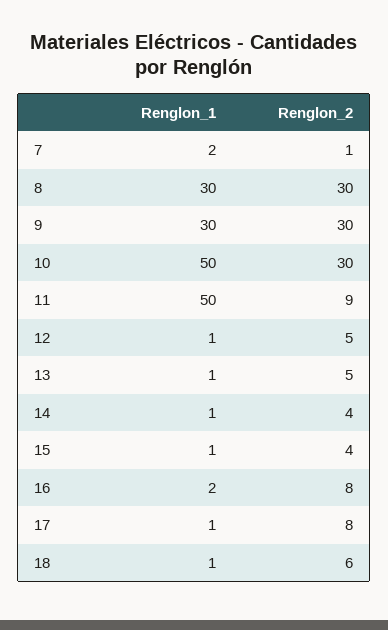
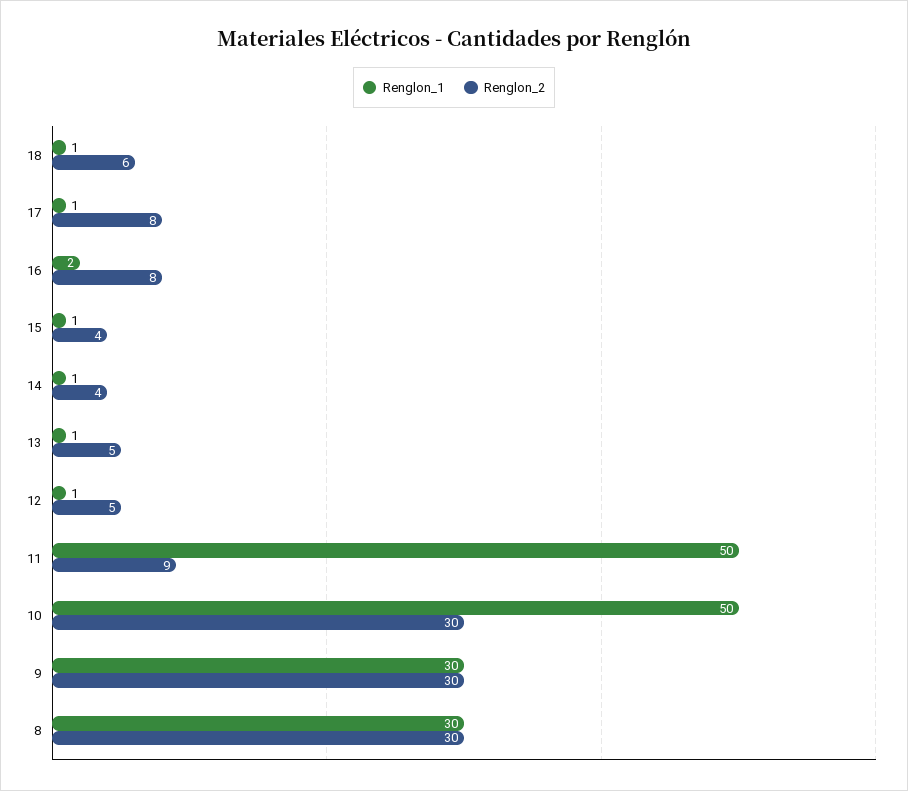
Renglon_1, 7: 2 -> none
Renglon_2, 7: 1 -> none

